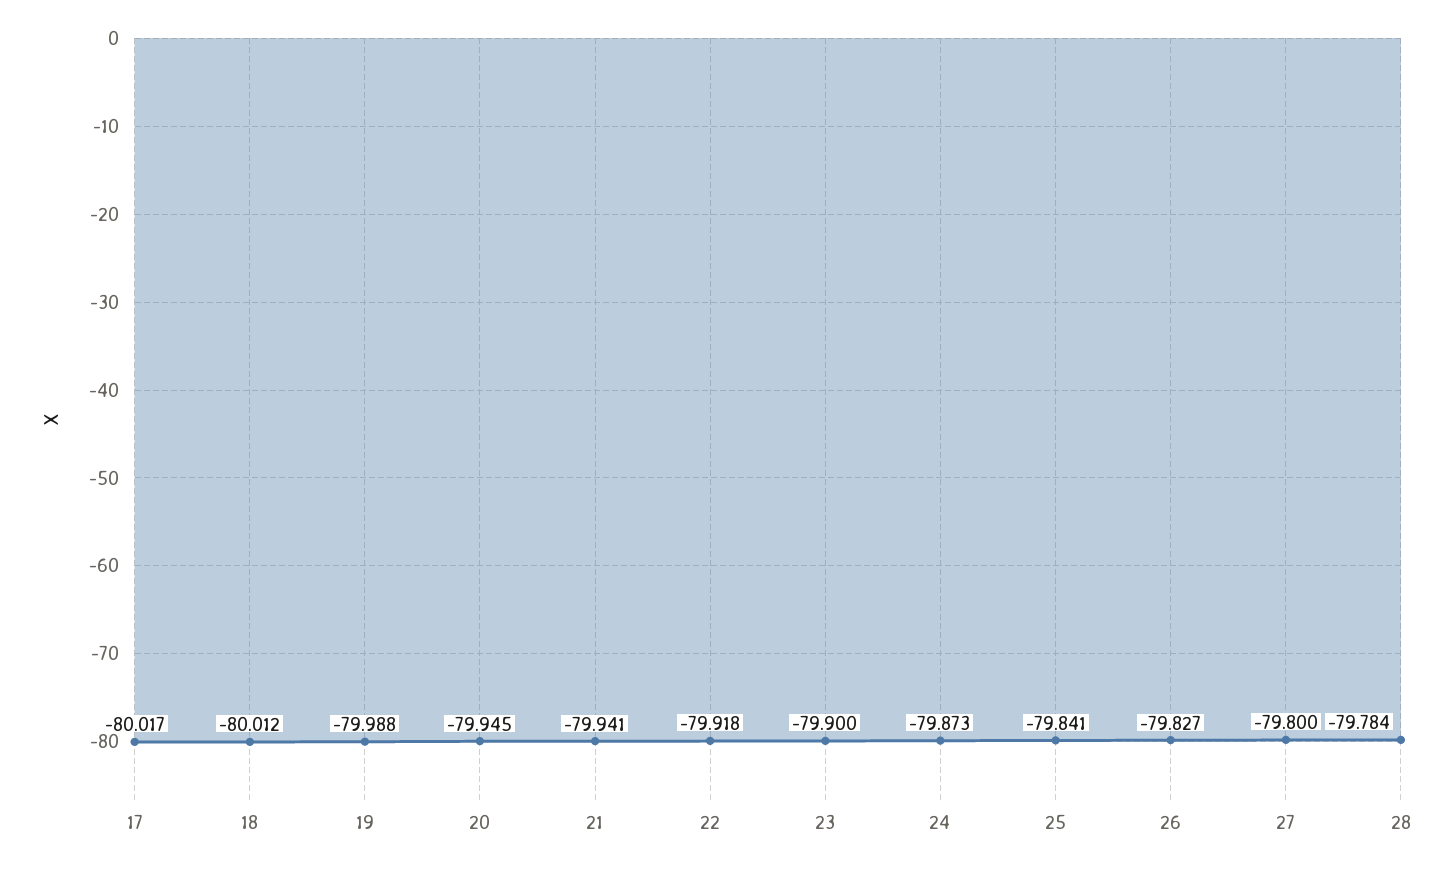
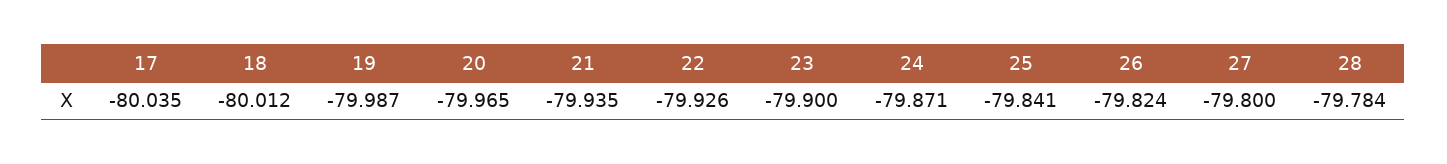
17: -80.017 -> -80.035
19: -79.988 -> -79.987
20: -79.945 -> -79.965
21: -79.941 -> -79.935
22: -79.918 -> -79.926
24: -79.873 -> -79.871
26: -79.827 -> -79.824

